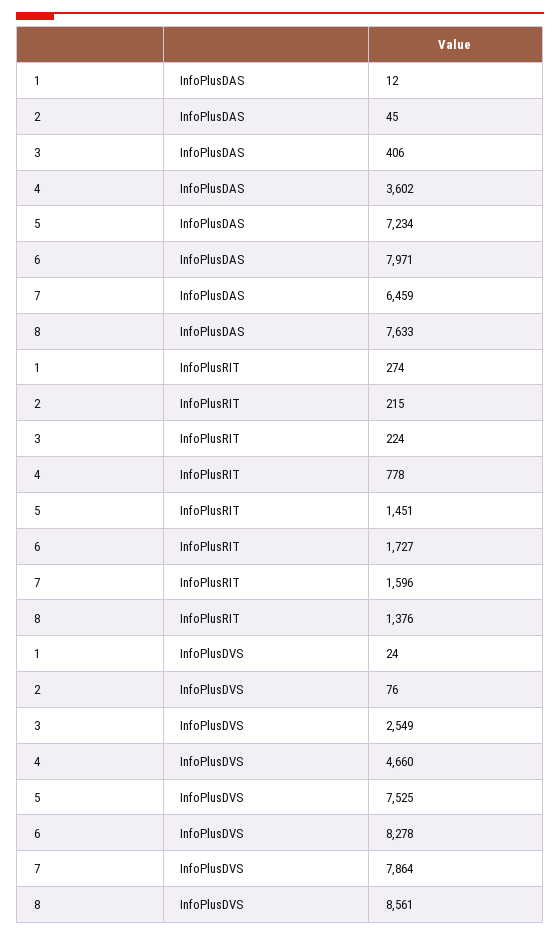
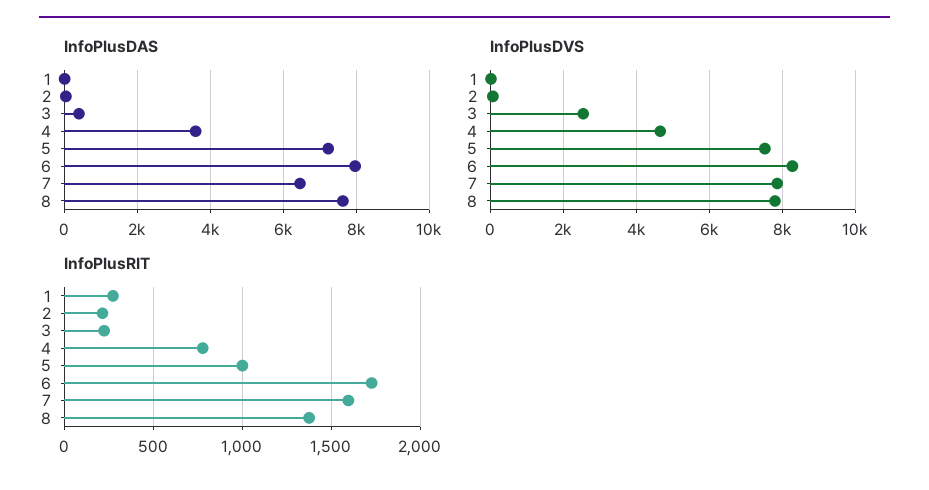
InfoPlusRIT, 5: 1451 -> 1000
InfoPlusDVS, 8: 8561 -> 7800

